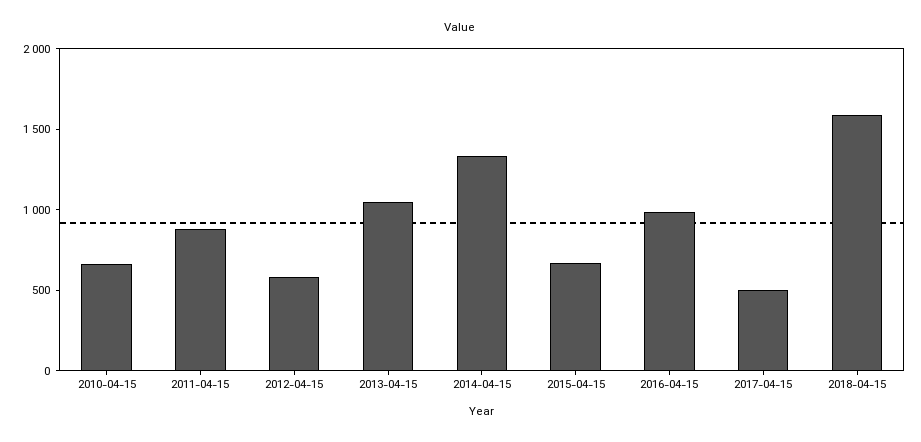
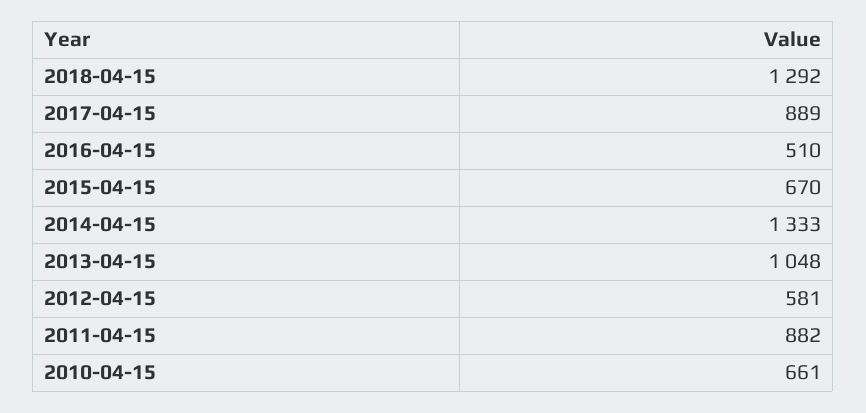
2016-04-15: 1000 -> 510
2017-04-15: 500 -> 889
2018-04-15: 1600 -> 1292

